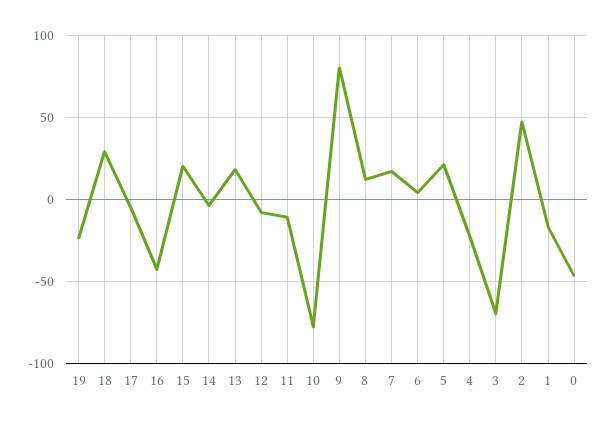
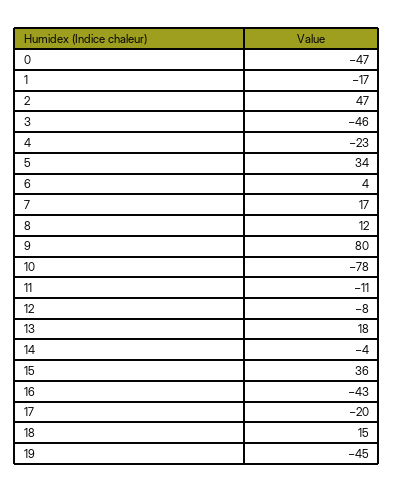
19: -25 -> -45
18: 30 -> 15
17: -5 -> -20
15: 20 -> 36
5: 20 -> 34
3: -70 -> -46

